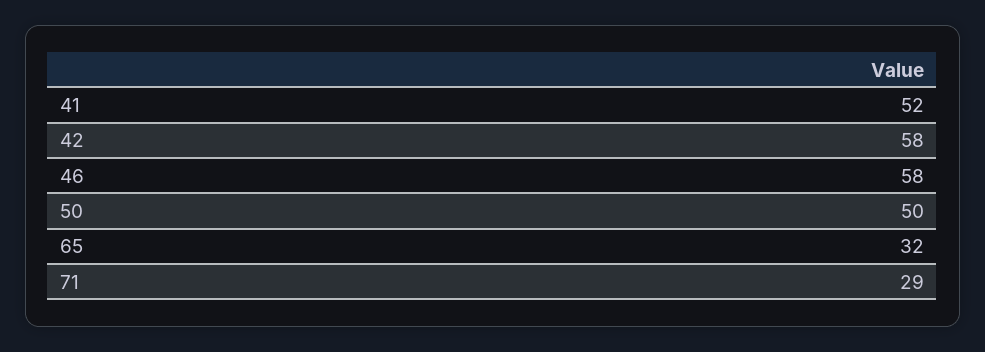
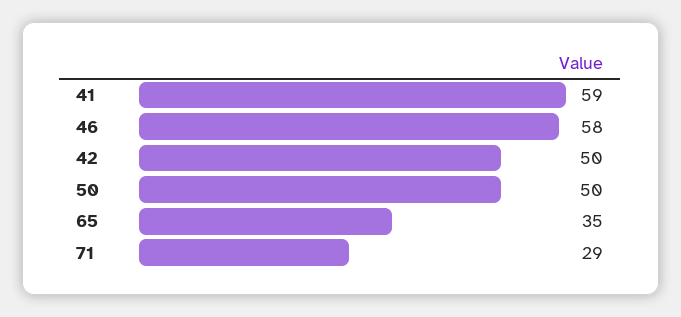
41: 52 -> 59
42: 58 -> 50
65: 32 -> 35

